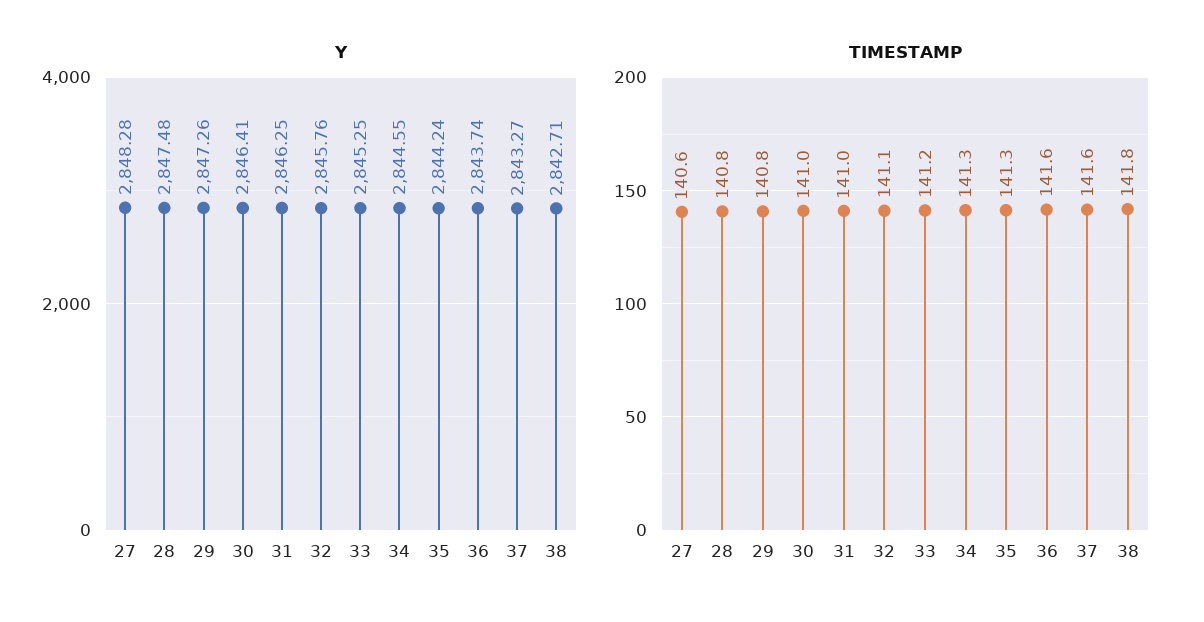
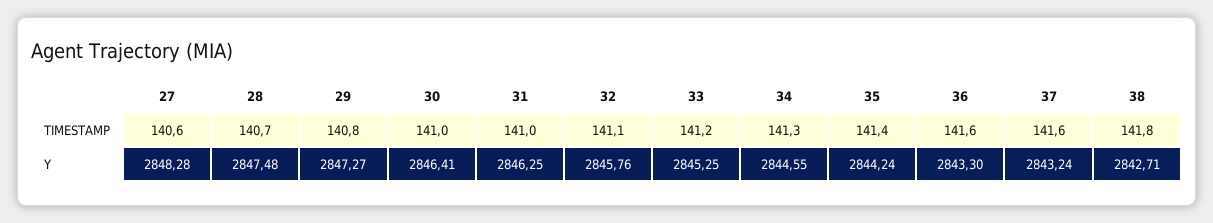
Y, 29: 2847.26 -> 2847.27
Y, 36: 2843.74 -> 2843.3
Y, 37: 2843.27 -> 2843.24
TIMESTAMP, 28: 140.8 -> 140.7
TIMESTAMP, 35: 141.3 -> 141.4

